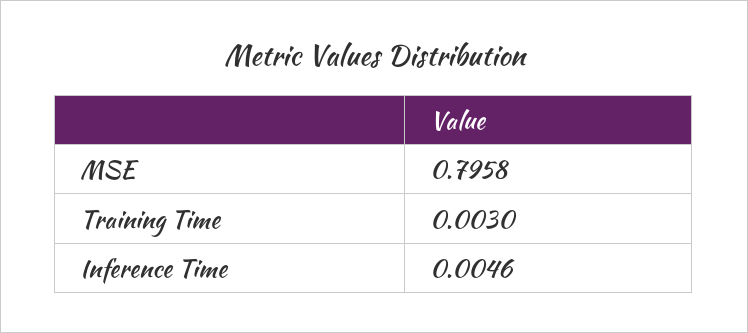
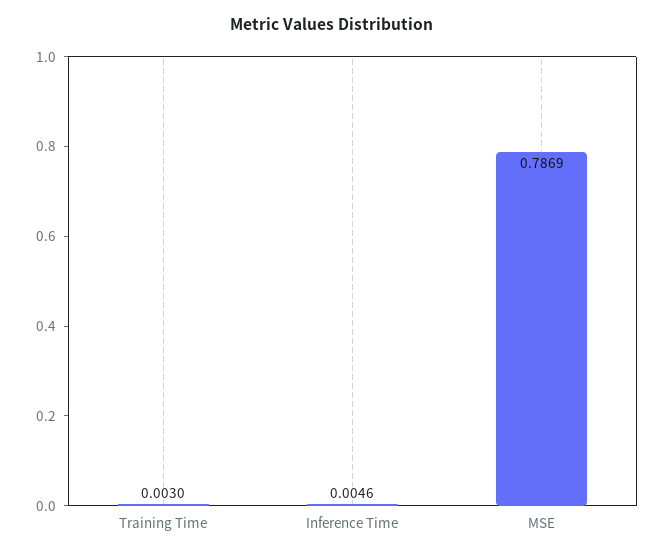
MSE: 0.7958 -> 0.7869

